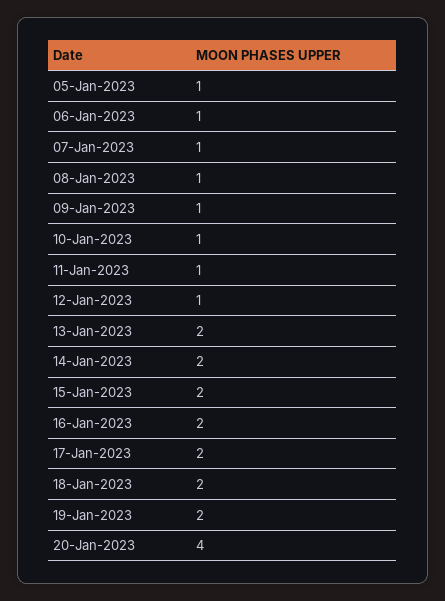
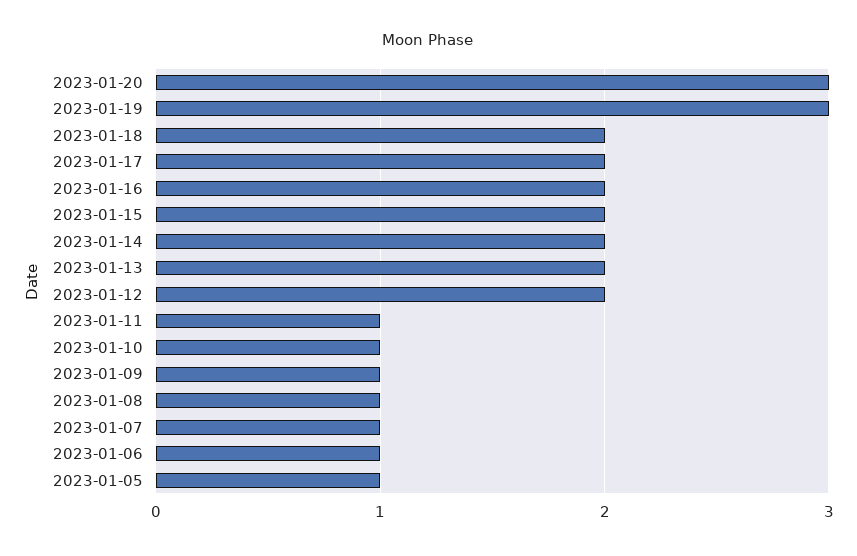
12-Jan-2023: 1 -> 2
19-Jan-2023: 2 -> 3
20-Jan-2023: 4 -> 3

